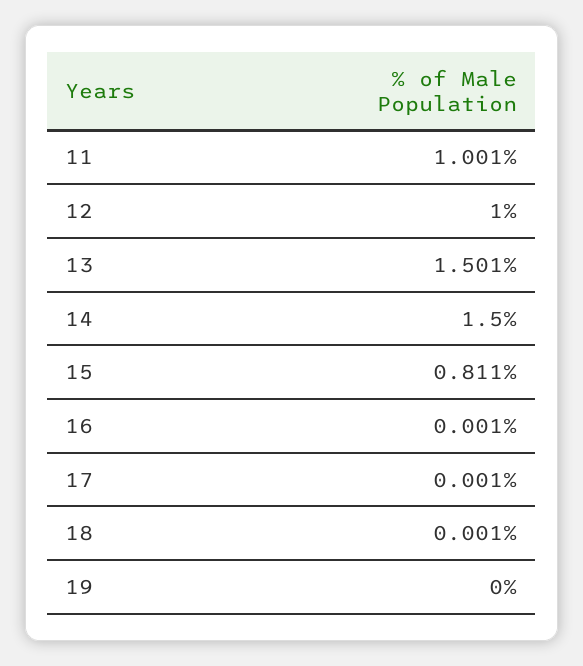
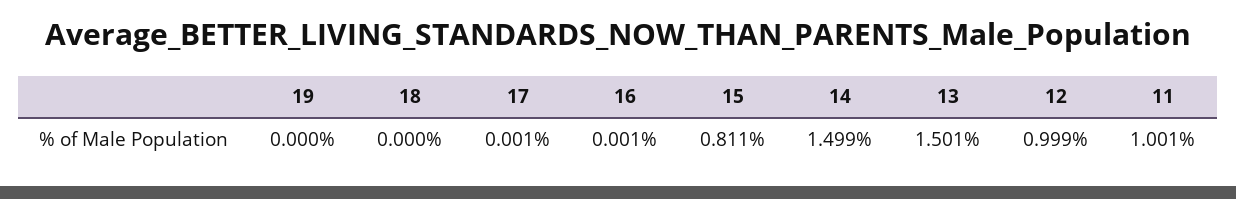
12: 1 -> 0.999
14: 1.5 -> 1.499
18: 0.001 -> 0

